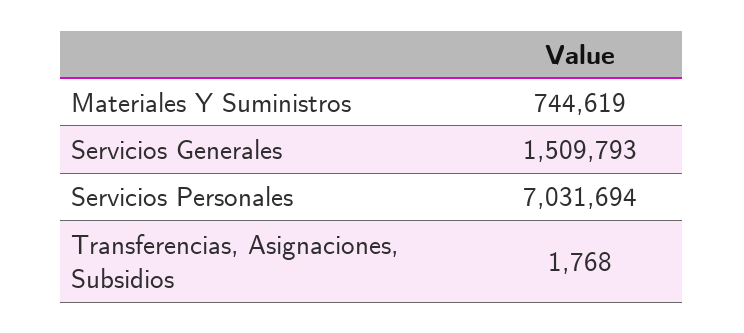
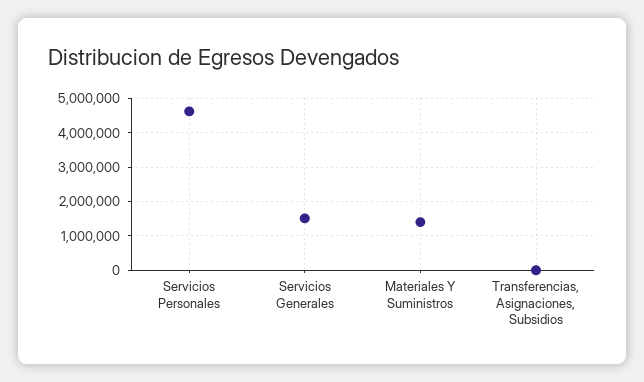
Materiales Y Suministros: 744619 -> 1400000
Servicios Personales: 7031694 -> 4600000

